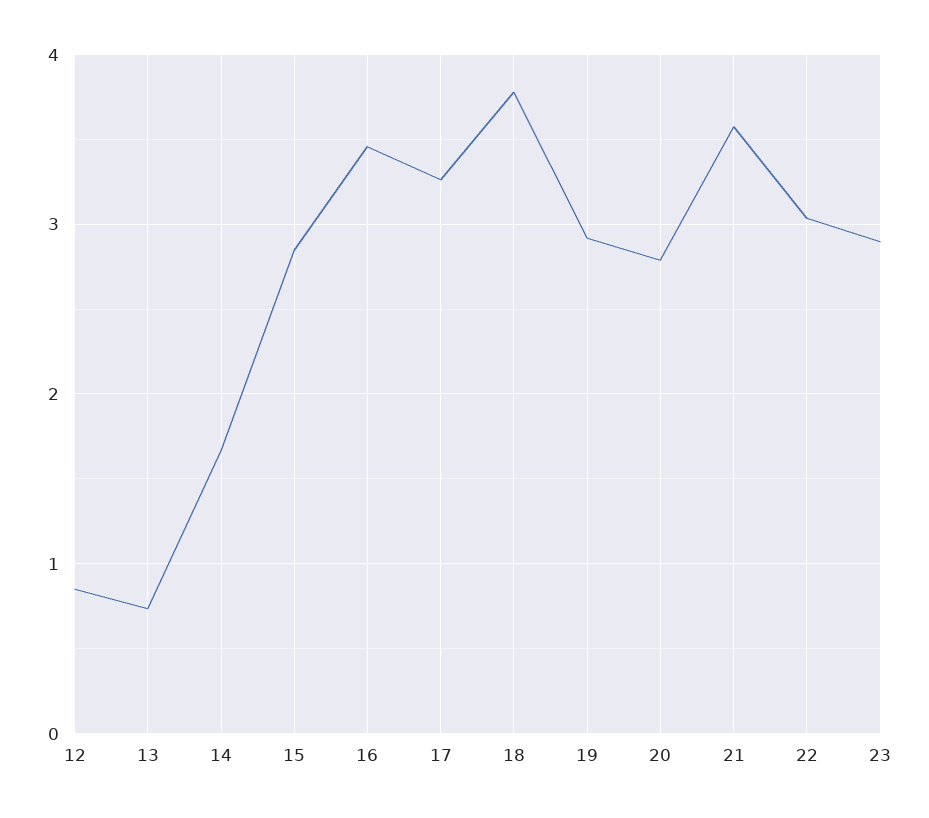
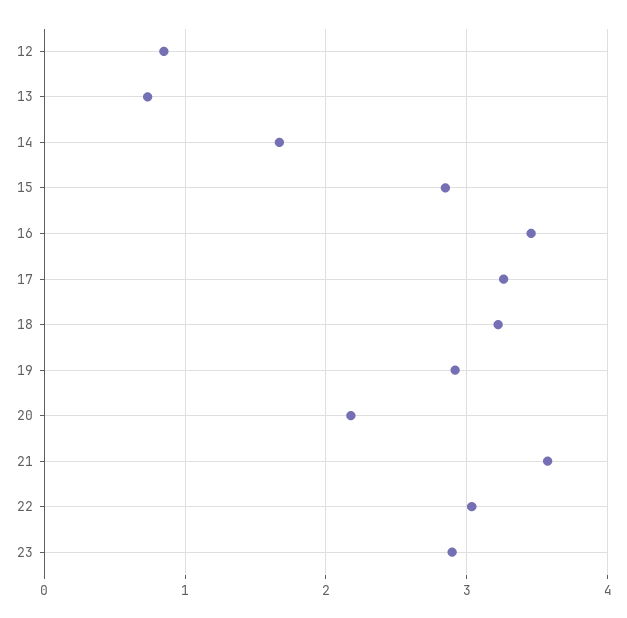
18: 3.8 -> 3.2
20: 2.8 -> 2.2

